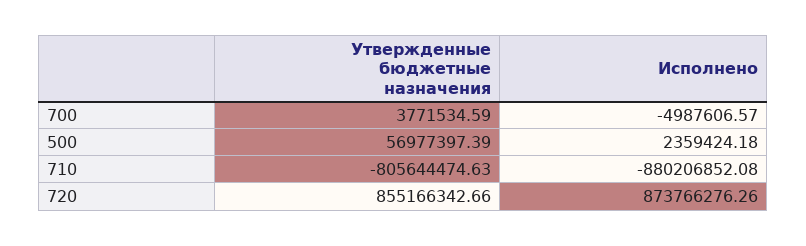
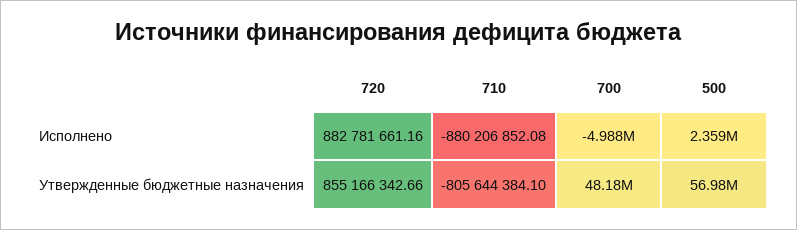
Утвержденные бюджетные назначения, 700: 3771534.59 -> 48180000
Утвержденные бюджетные назначения, 710: -805644474.63 -> -805644384.1
Исполнено, 720: 873766276.26 -> 882781661.16

